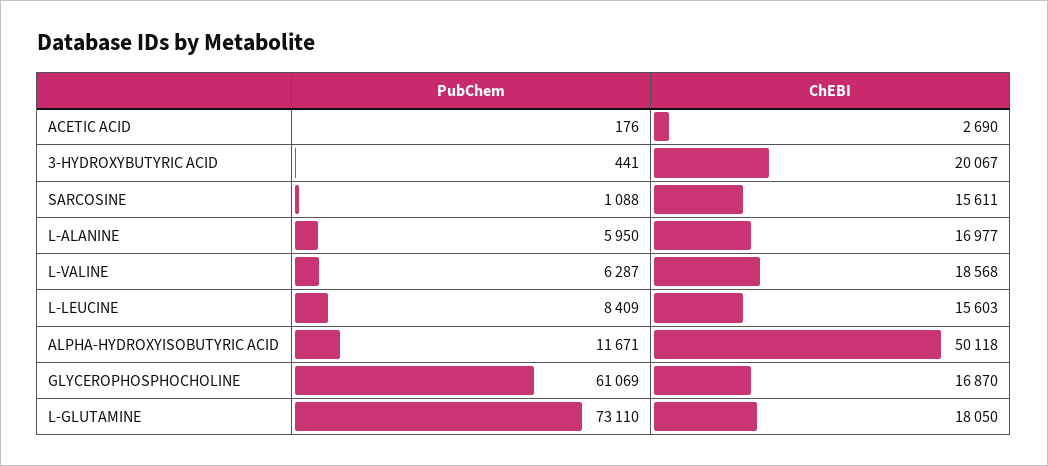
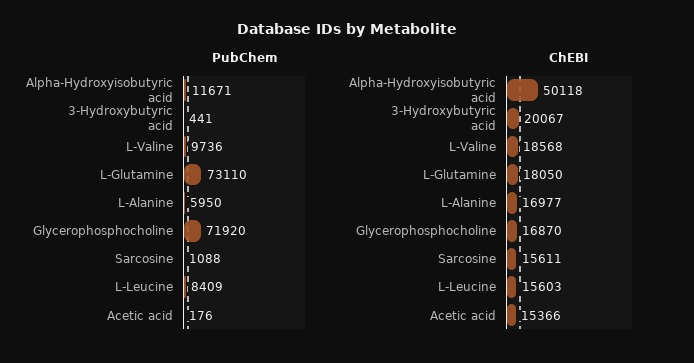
ChEBI, ACETIC ACID: 2690 -> 15366
PubChem, L-VALINE: 6287 -> 9736
PubChem, GLYCEROPHOSPHOCHOLINE: 61069 -> 71920

